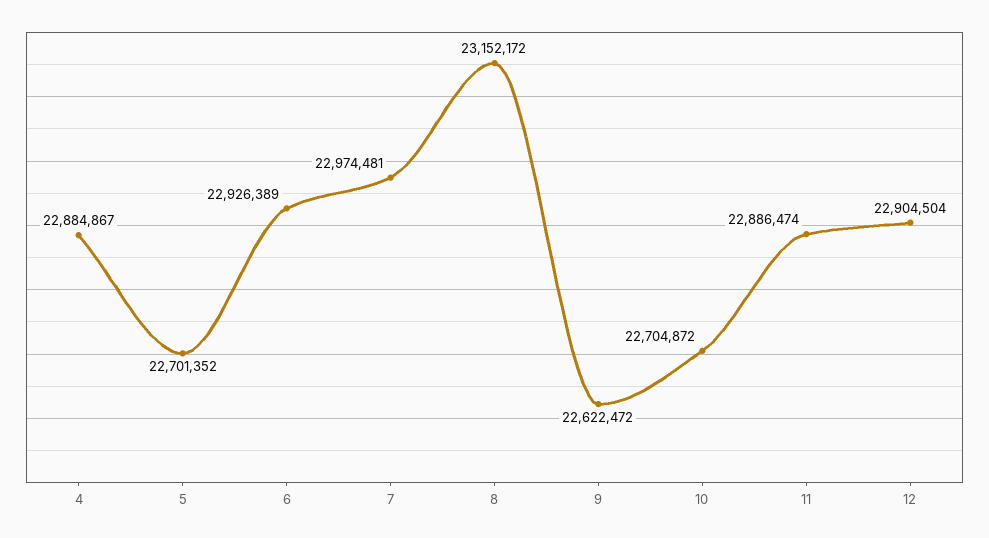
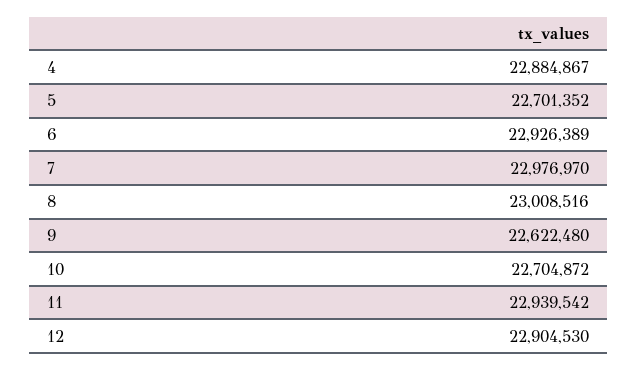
7: 22974481 -> 22976970
8: 23152172 -> 23008516
9: 22622472 -> 22622480
11: 22886474 -> 22939542
12: 22904504 -> 22904530

